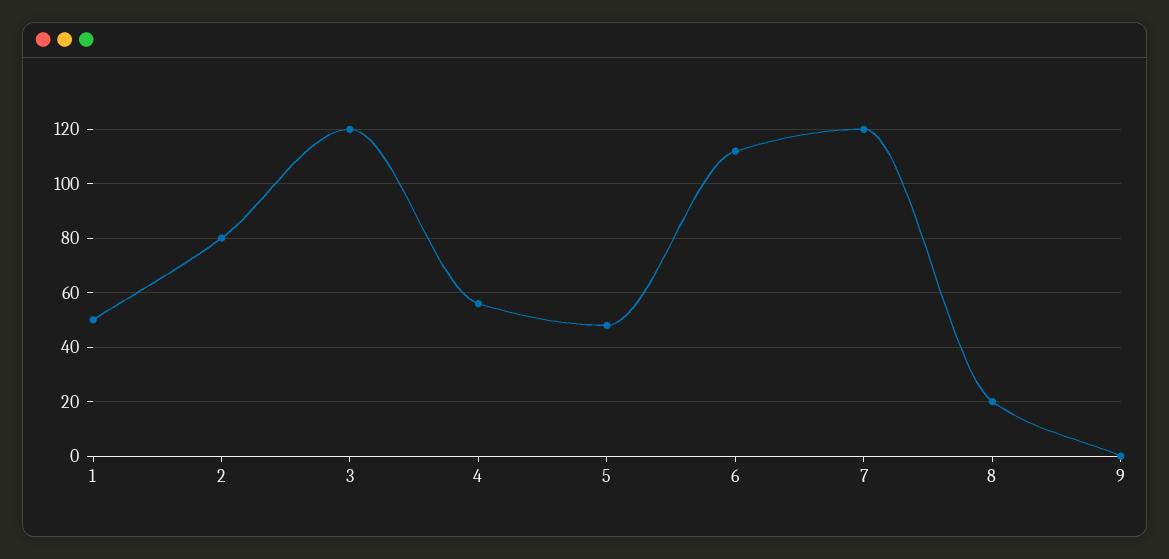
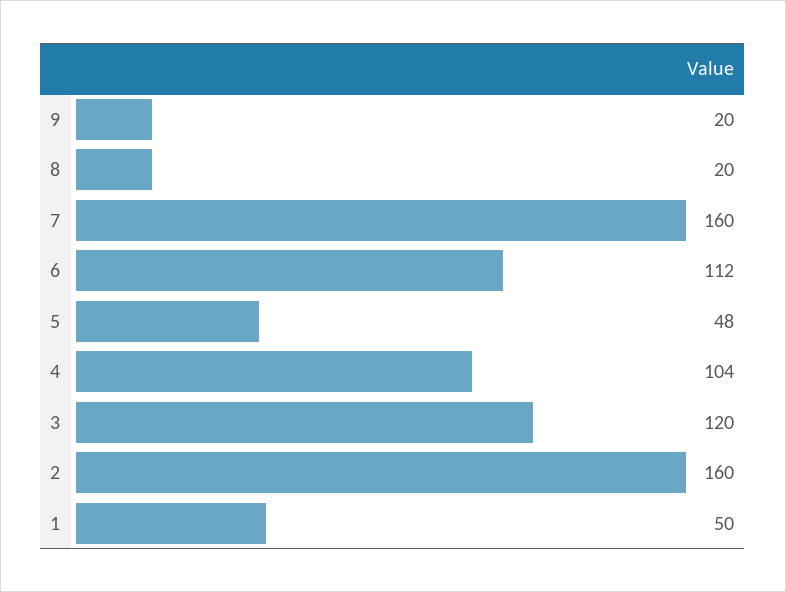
2: 80 -> 160
4: 55 -> 104
7: 120 -> 160
9: 0 -> 20

